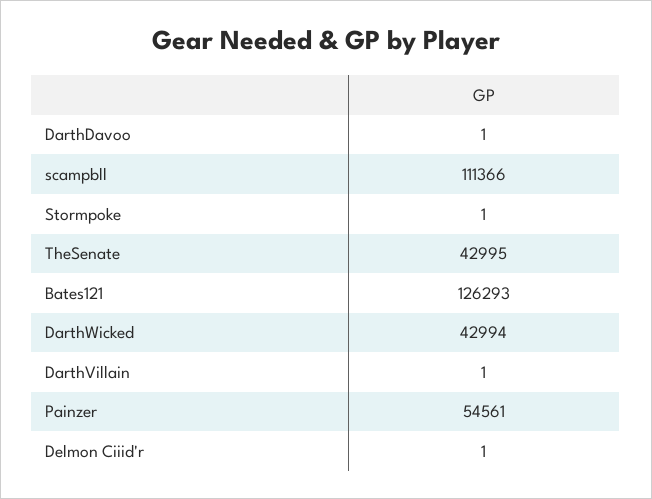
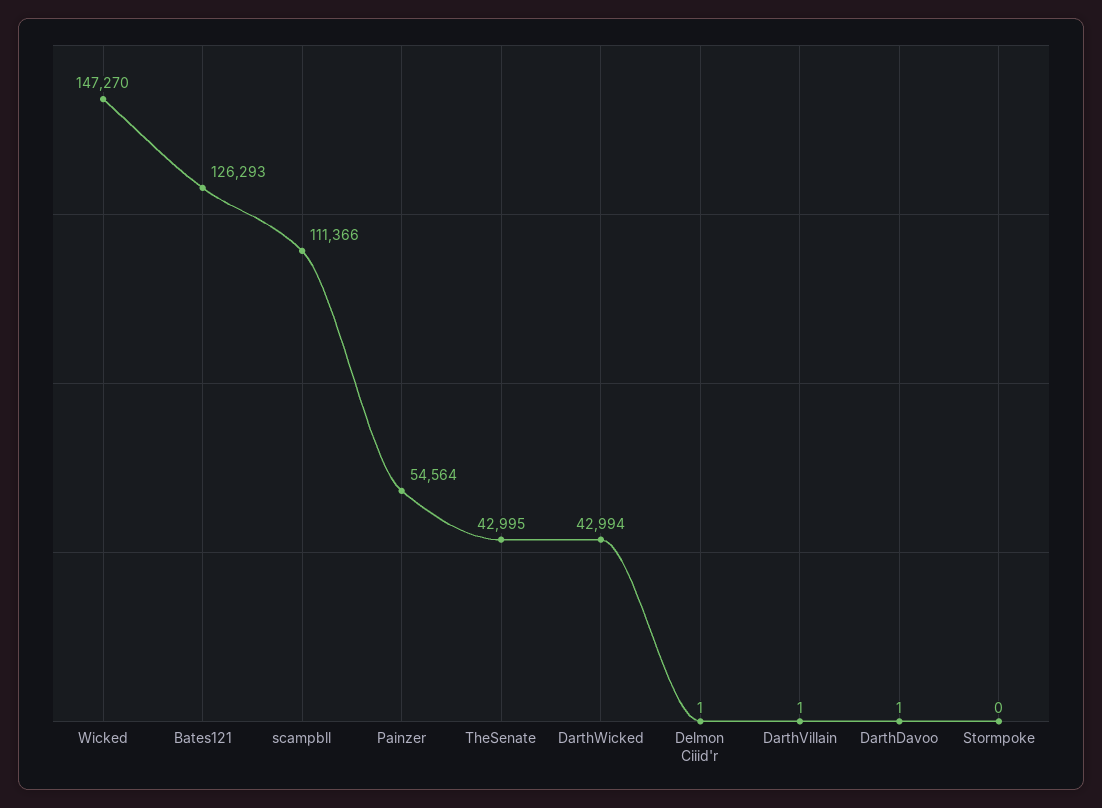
Stormpoke: 1 -> 0
Painzer: 54561 -> 54564
Wicked: none -> 147270

